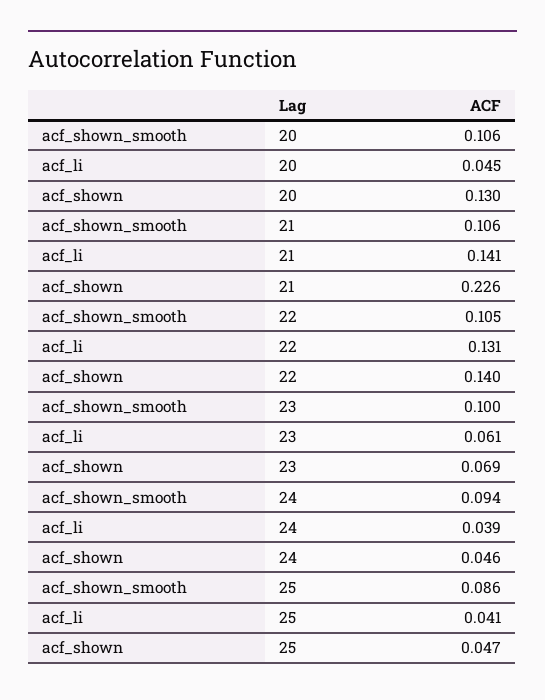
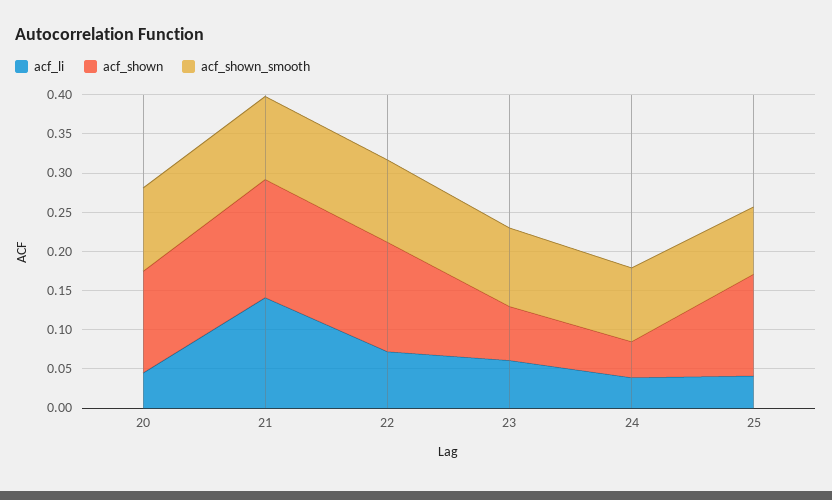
acf_shown, 21: 0.226 -> 0.15
acf_li, 22: 0.131 -> 0.075
acf_shown, 25: 0.047 -> 0.125

